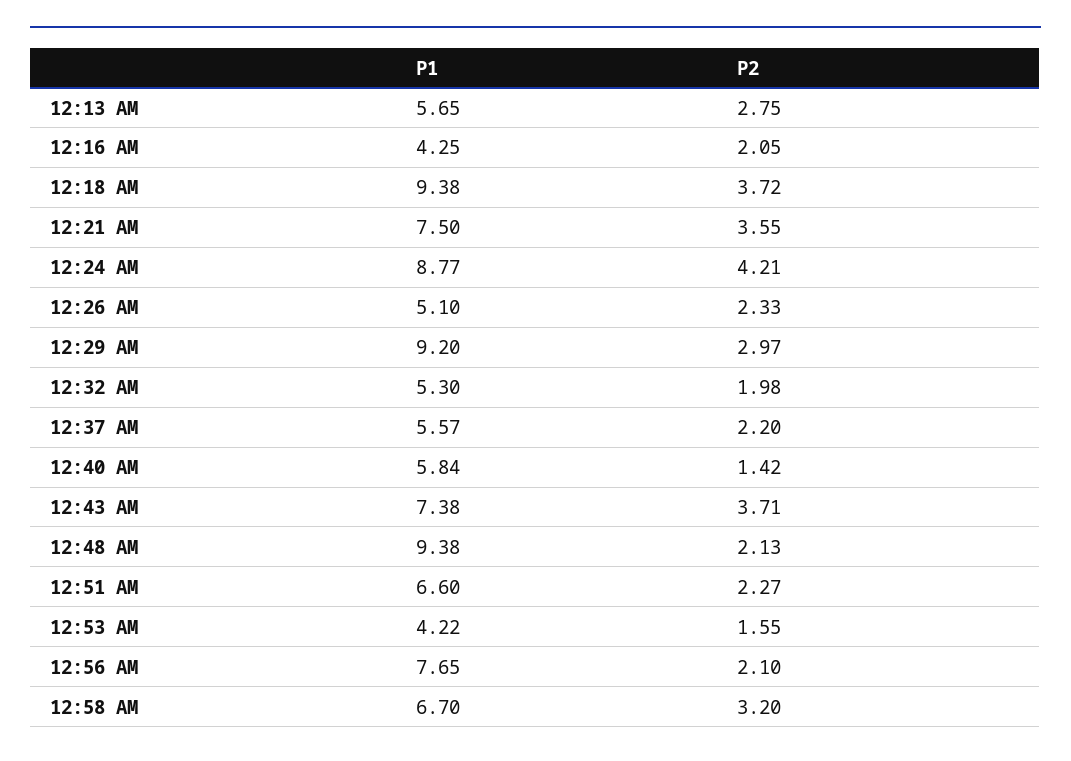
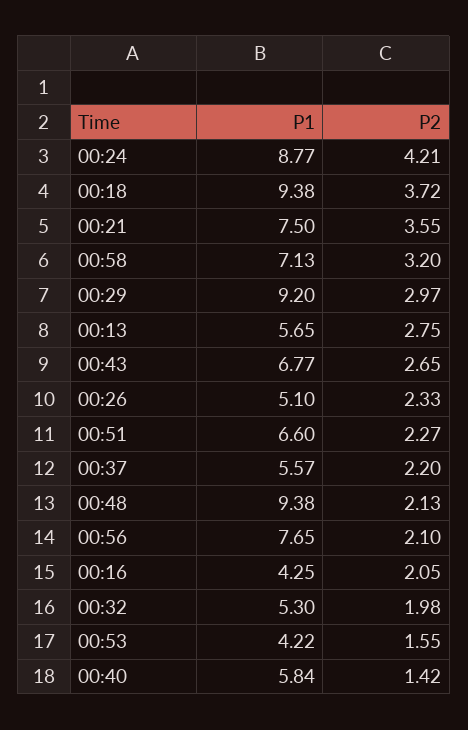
P1, 12:43 AM: 7.38 -> 6.77
P2, 12:43 AM: 3.71 -> 2.65
P1, 12:58 AM: 6.7 -> 7.13

